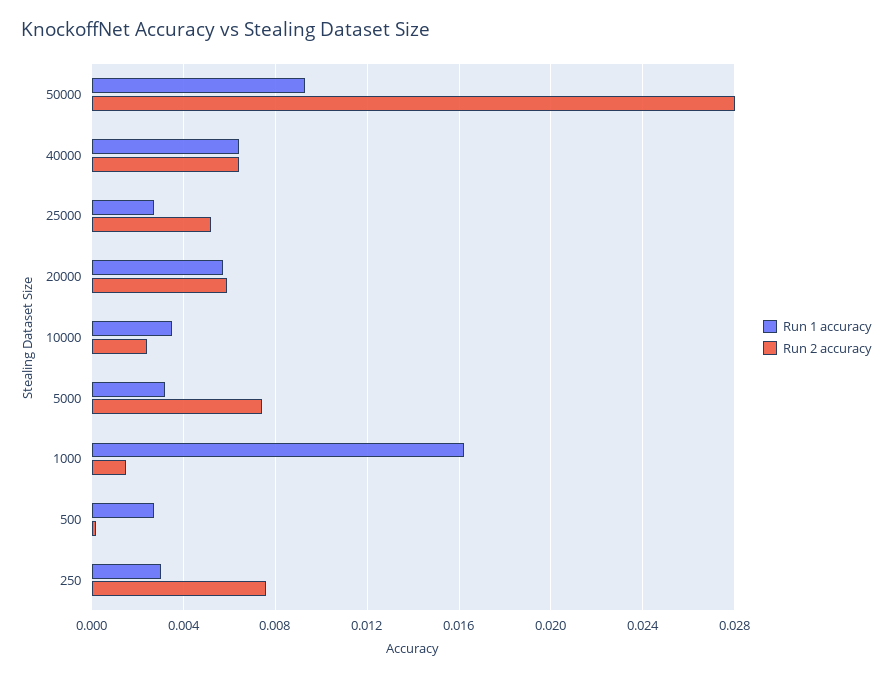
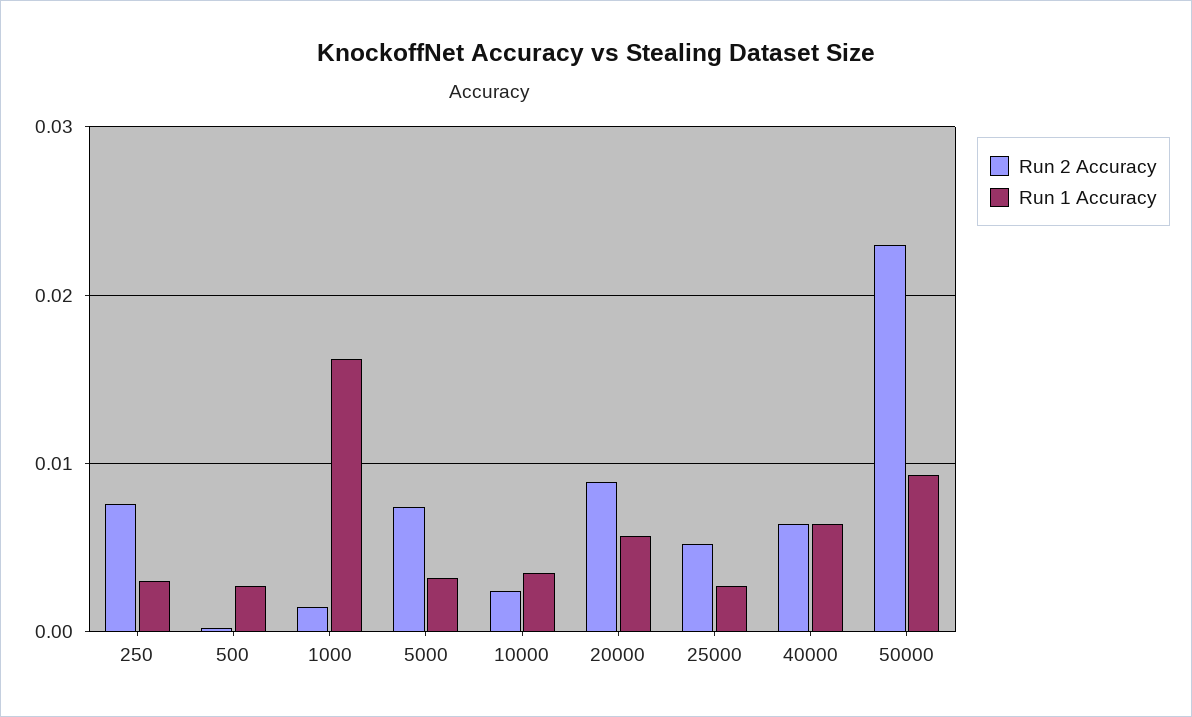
Run 2 accuracy, 50000: 0.028 -> 0.023
Run 2 accuracy, 20000: 0.006 -> 0.009

